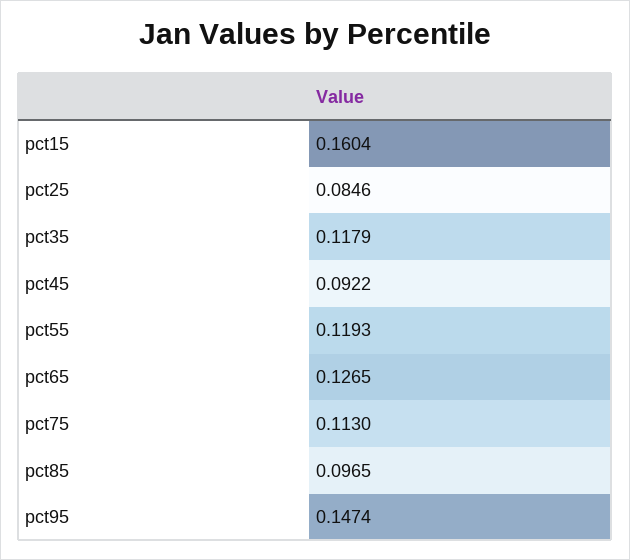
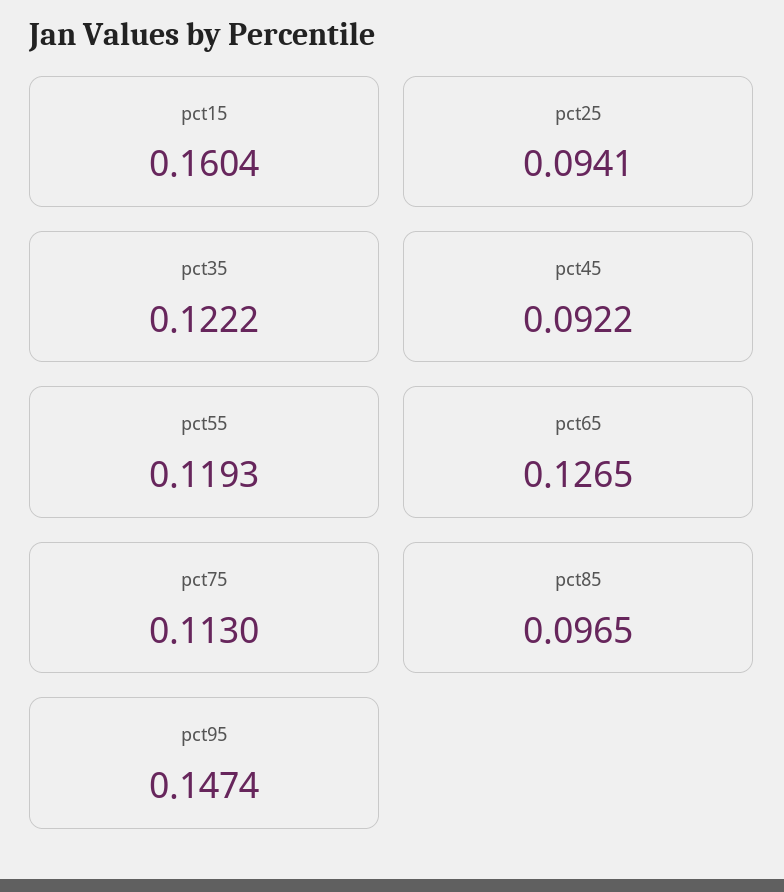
pct25: 0.0846 -> 0.0941
pct35: 0.1179 -> 0.1222

